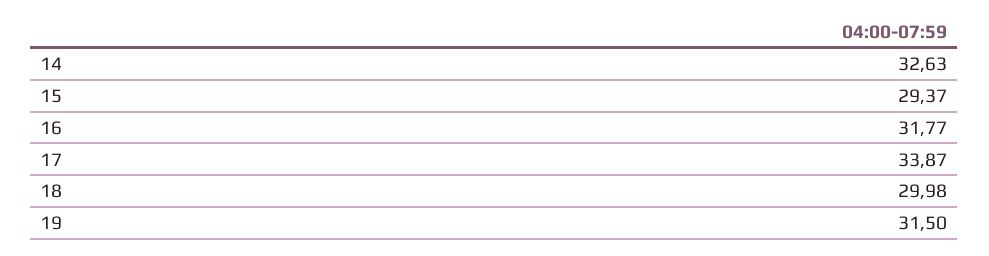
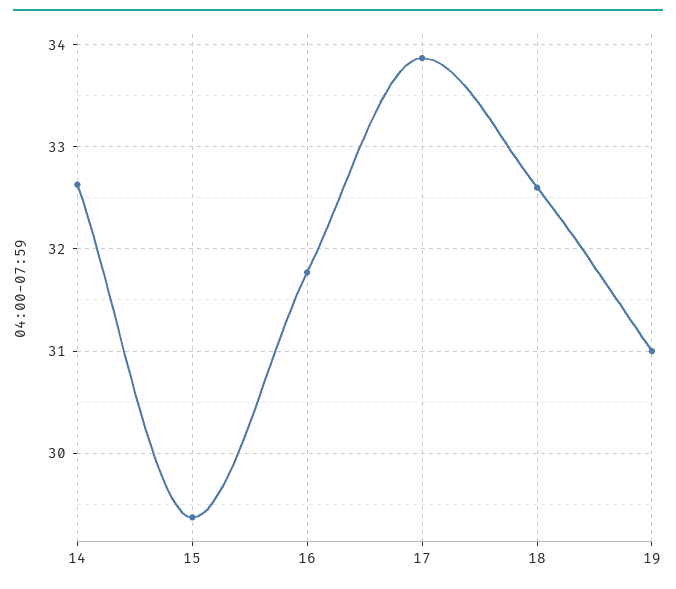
18: 29.98 -> 32.6
19: 31.5 -> 31

